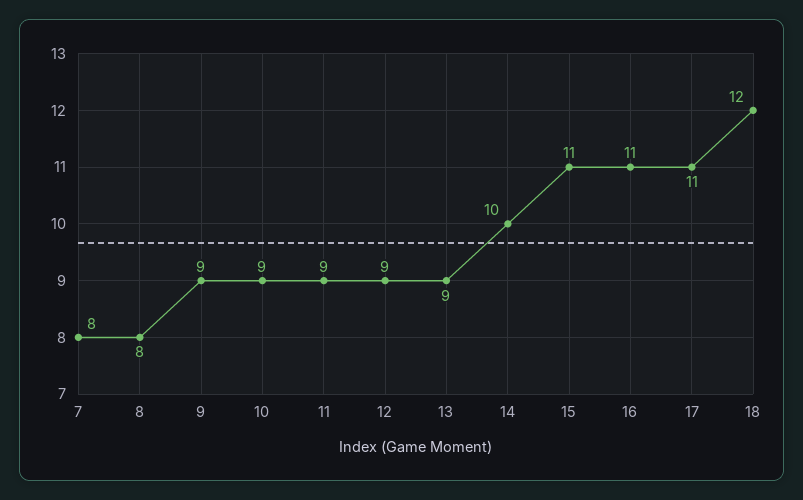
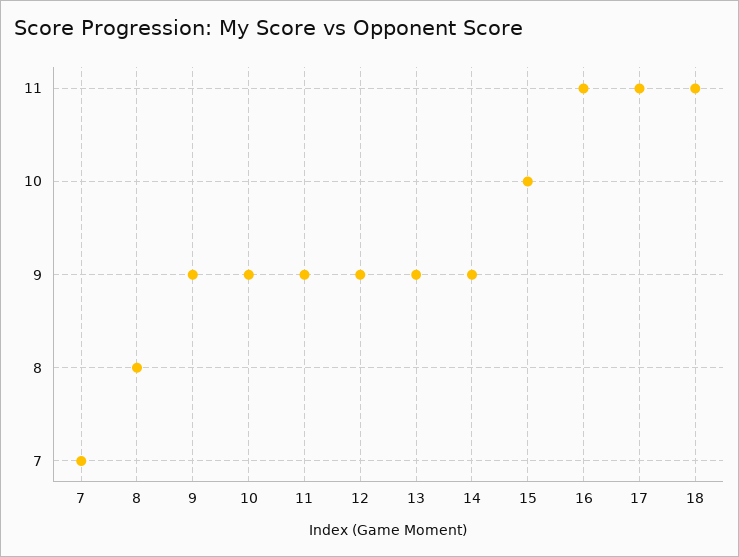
7: 8 -> 7
14: 10 -> 9
15: 11 -> 10
18: 12 -> 11

